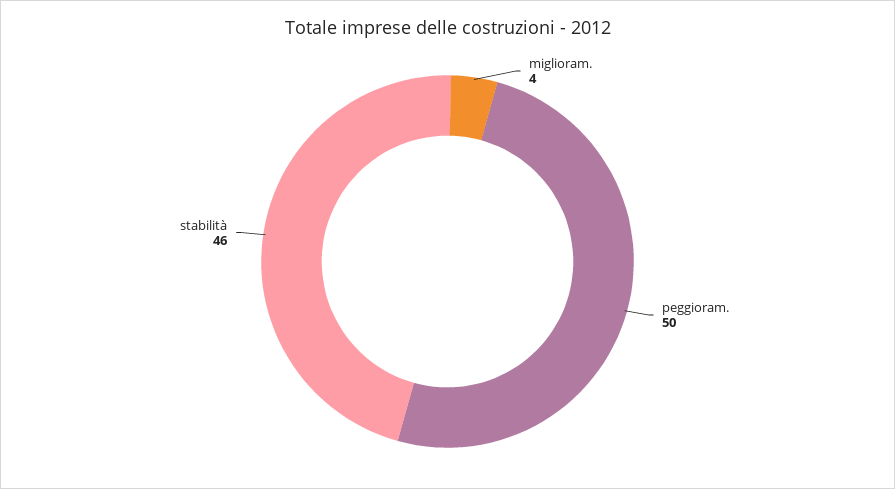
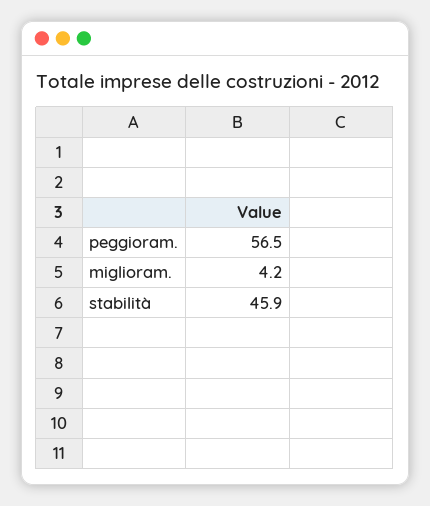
peggioram.: 50 -> 56.5

